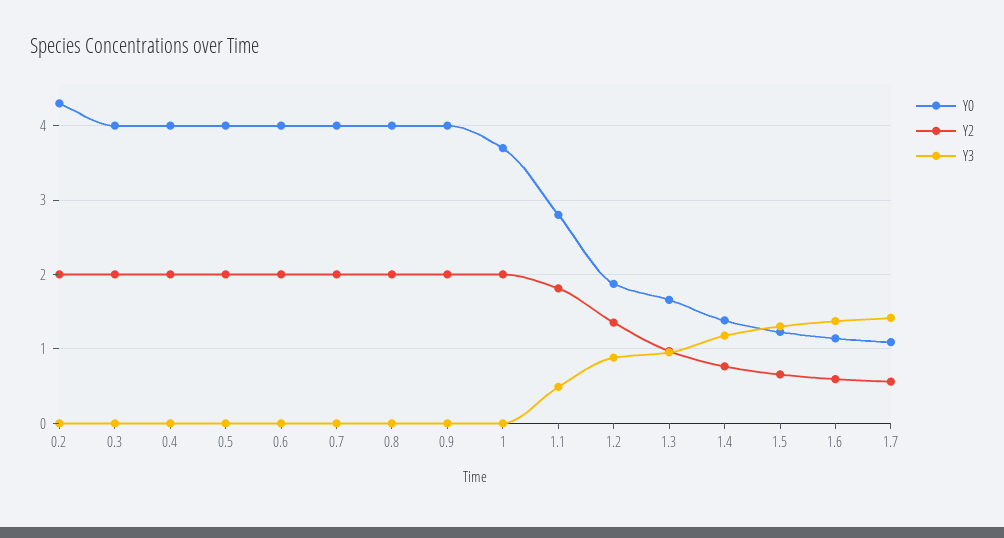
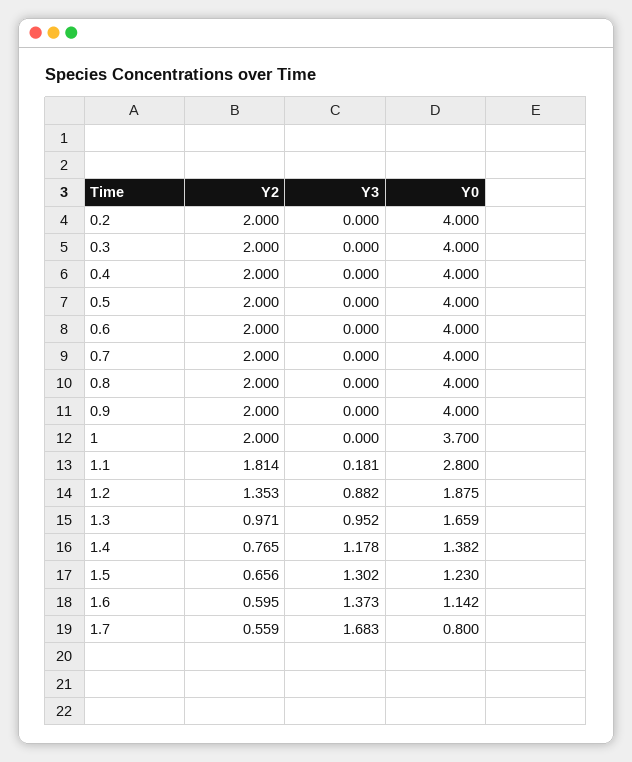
Y0, 0.2: 4.3 -> 4
Y3, 1.1: 0.5 -> 0.181
Y0, 1.7: 1.1 -> 0.8
Y3, 1.7: 1.4 -> 1.683

